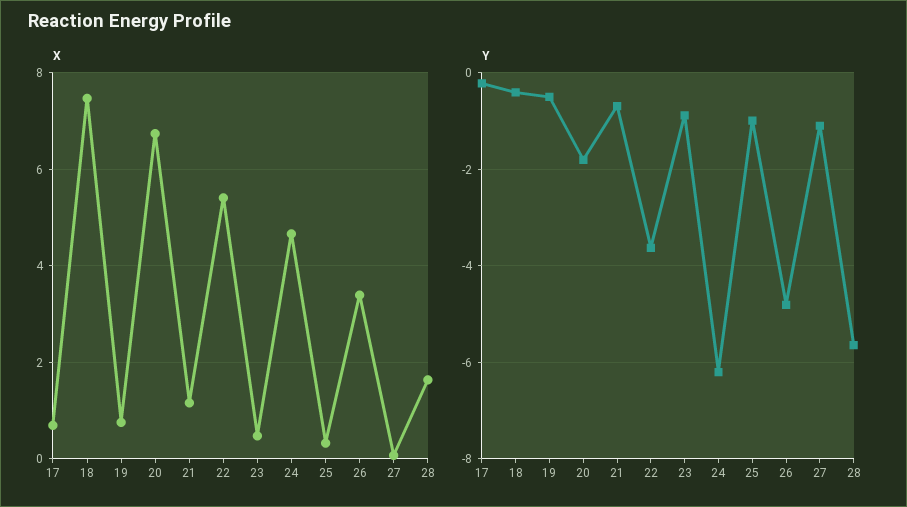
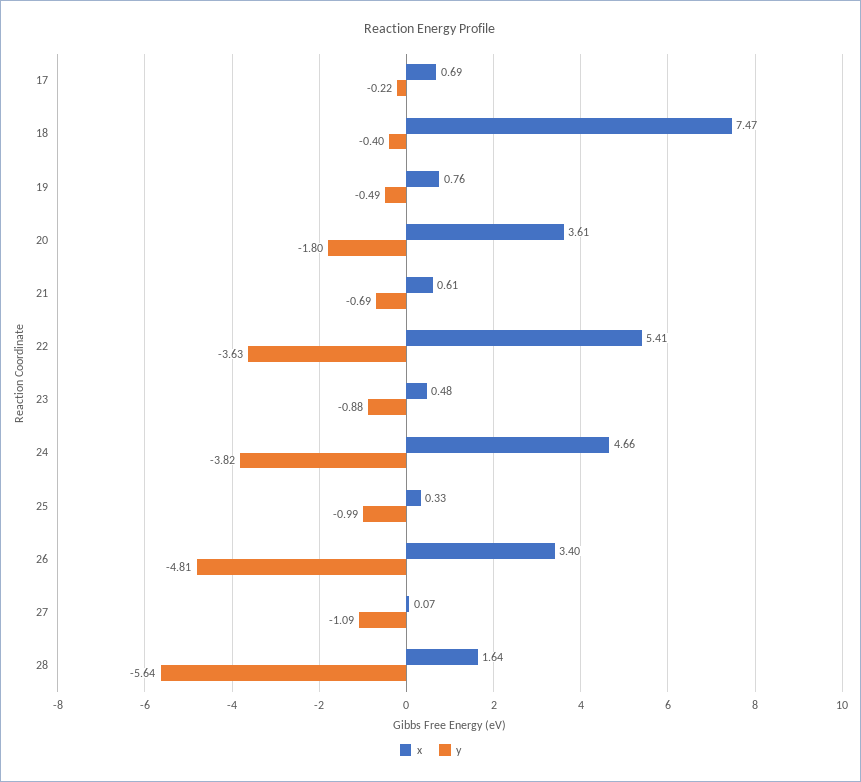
X, 20: 6.8 -> 3.61
X, 21: 1.2 -> 0.61
Y, 24: -6.2 -> -3.82

